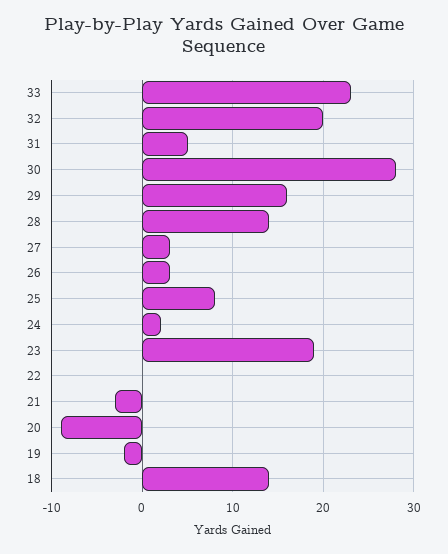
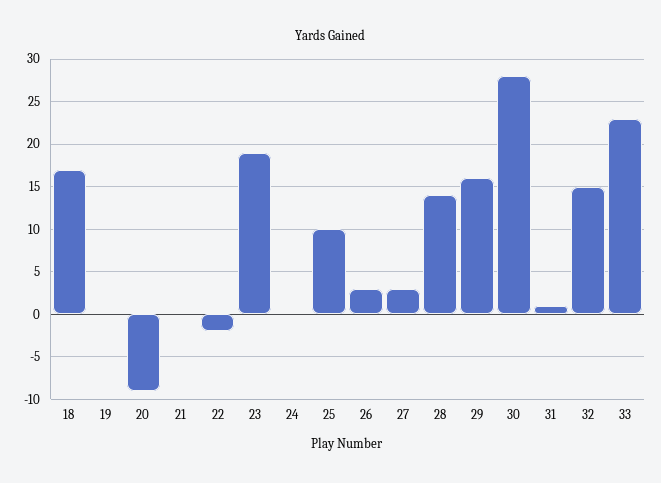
32: 20 -> 15
31: 5 -> 1
25: 8 -> 10
24: 2 -> 0
22: 0 -> -2
21: -3 -> 0
19: -2 -> 0
18: 14 -> 17

